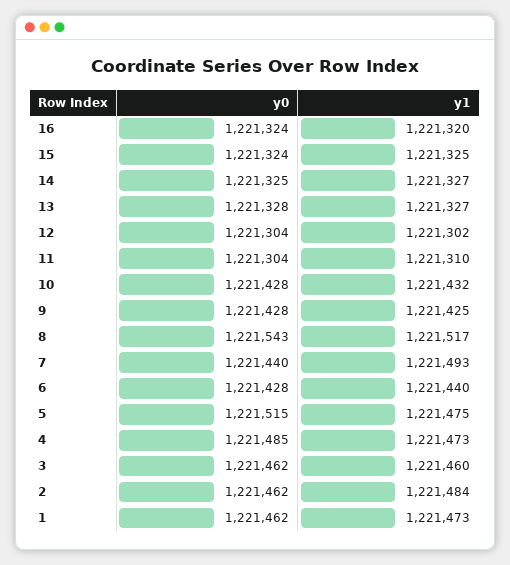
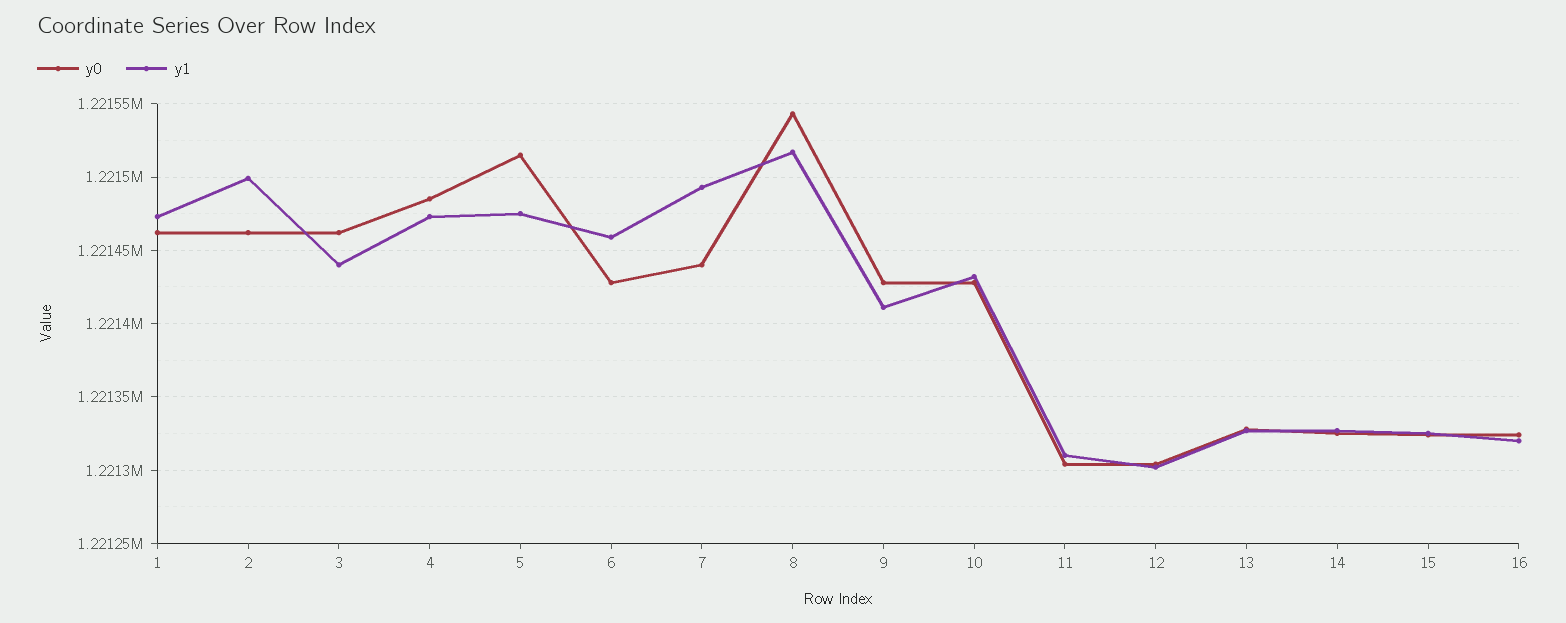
y1, 9: 1221425 -> 1221410
y1, 6: 1221440 -> 1221460
y1, 3: 1221460 -> 1221440
y1, 2: 1221484 -> 1221500

